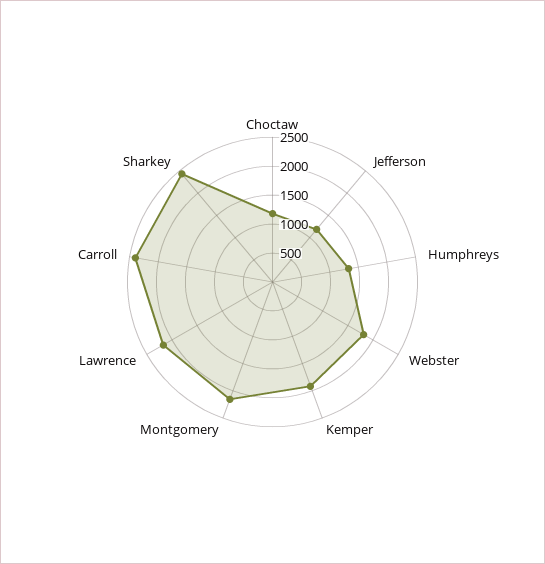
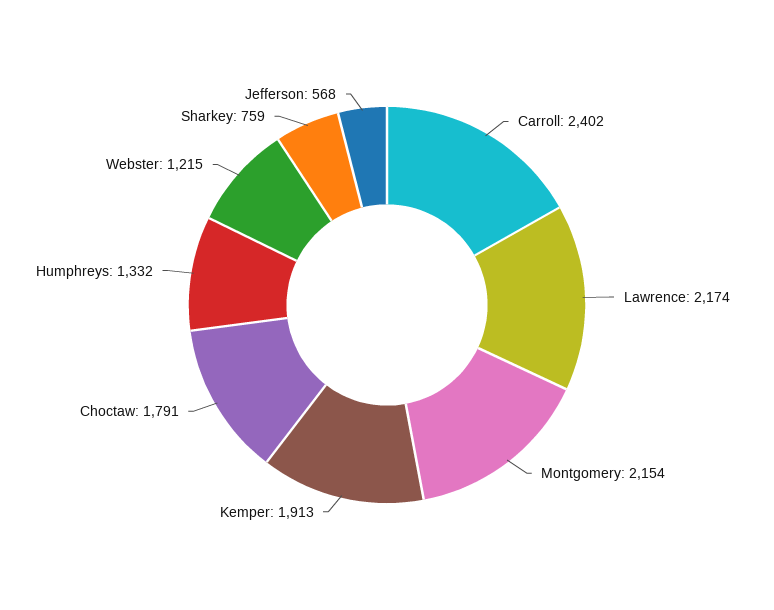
Choctaw: 1250 -> 1791
Jefferson: 1250 -> 568
Webster: 1750 -> 1215
Sharkey: 2500 -> 759

